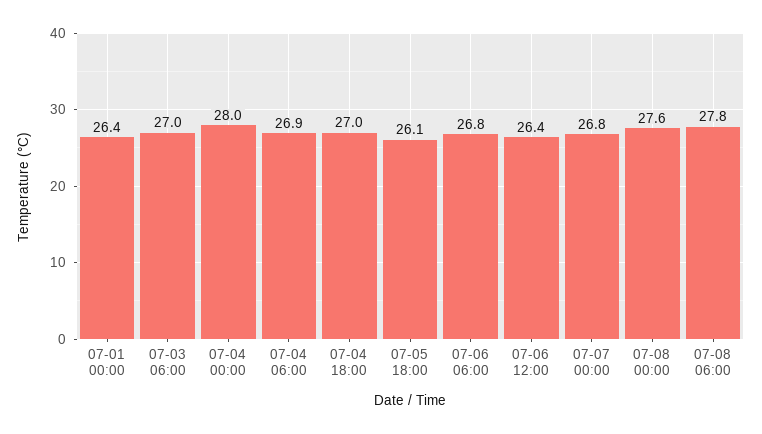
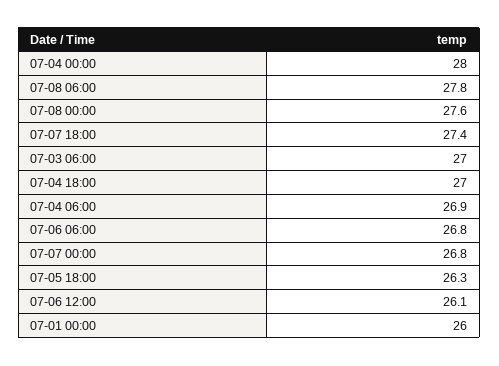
07-01 00:00: 26.4 -> 26
07-05 18:00: 26.1 -> 26.3
07-06 12:00: 26.4 -> 26.1
07-07 18:00: none -> 27.4

